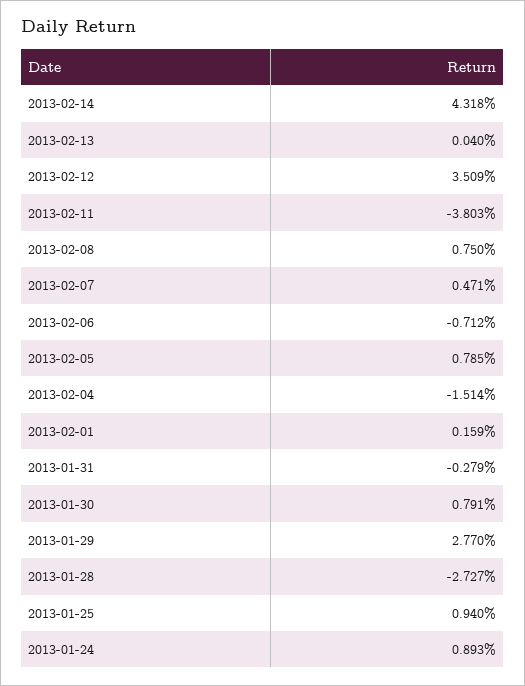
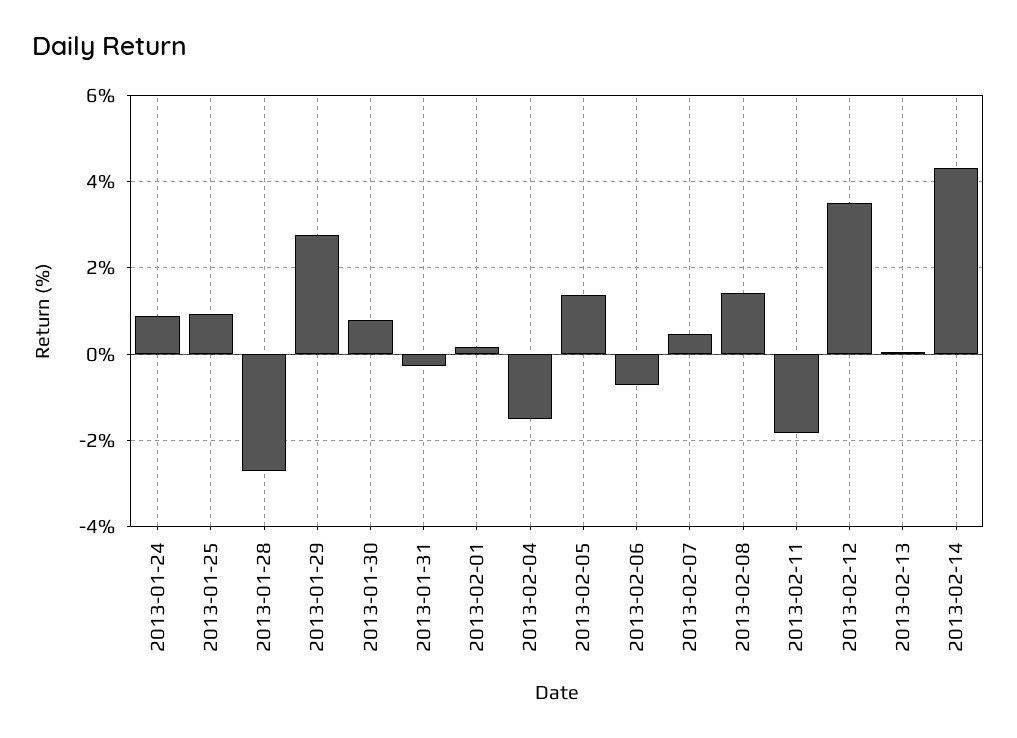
2013-02-11: -3.803 -> -1.8
2013-02-08: 0.75 -> 1.4
2013-02-05: 0.785 -> 1.4

